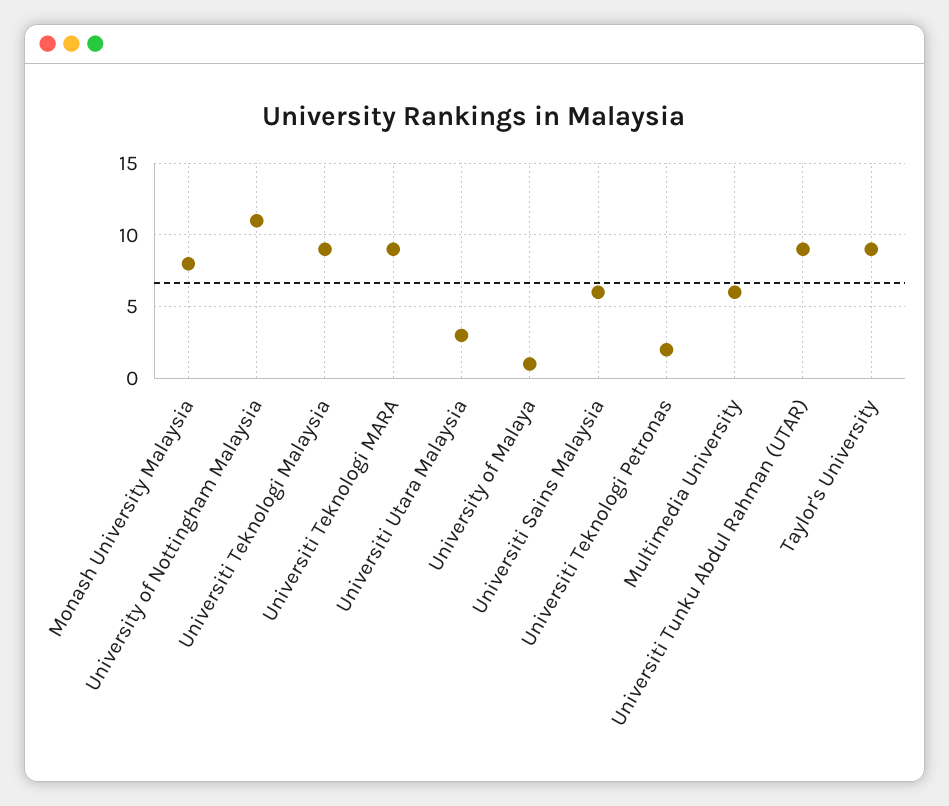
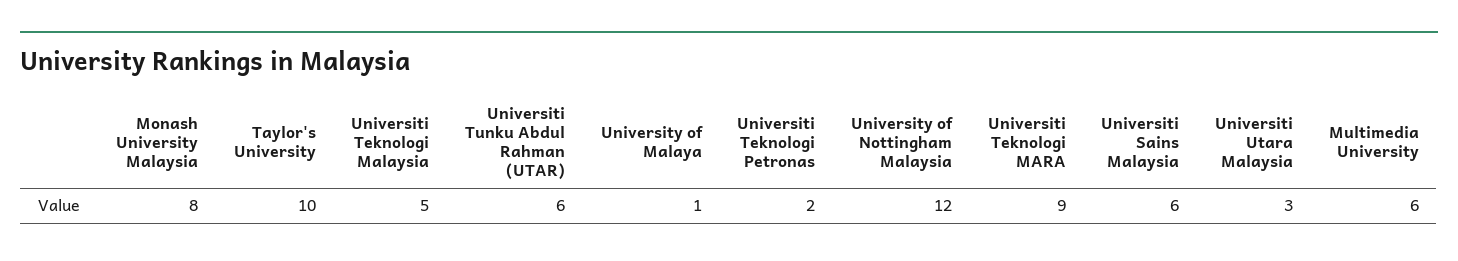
University of Nottingham Malaysia: 11 -> 12
Universiti Teknologi Malaysia: 9 -> 5
Universiti Tunku Abdul Rahman (UTAR): 9 -> 6
Taylor's University: 9 -> 10

